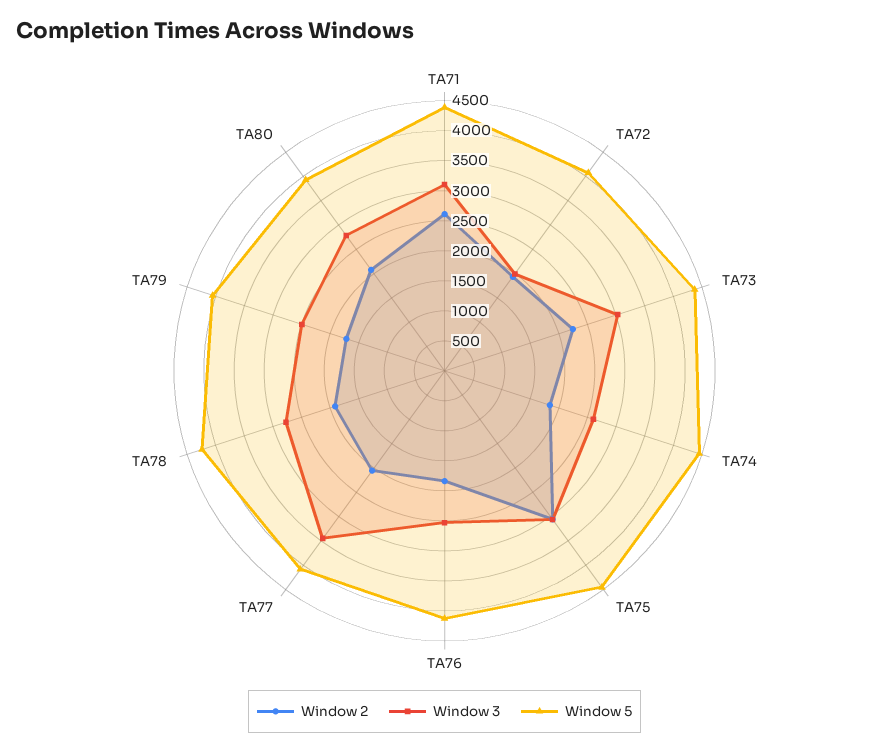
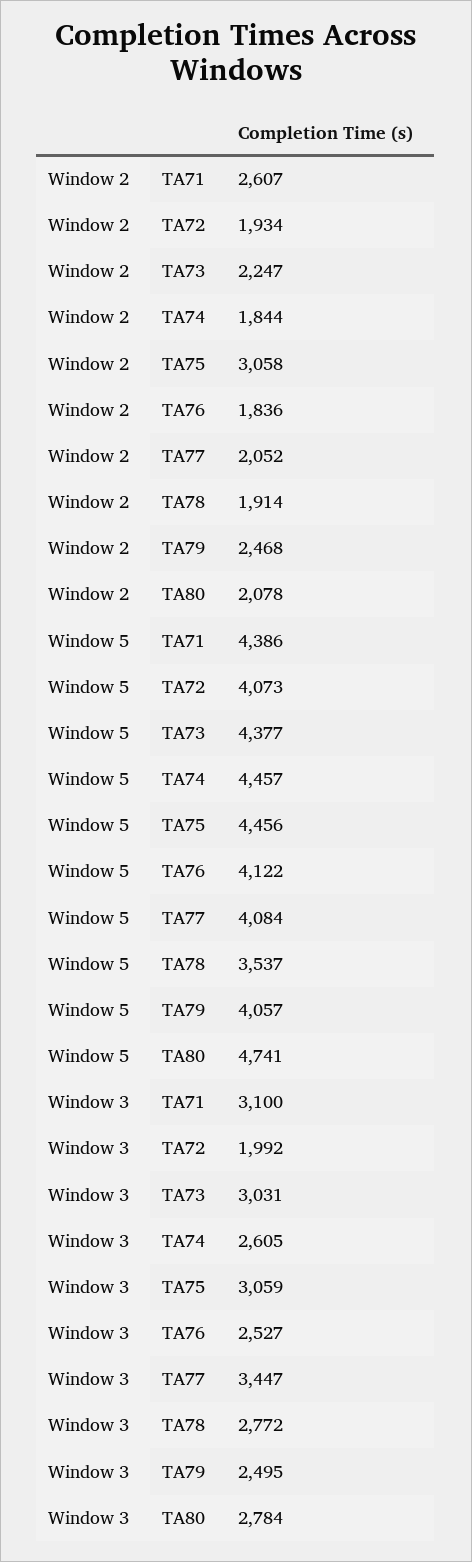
Window 5, TA78: 4250 -> 3537
Window 2, TA79: 1750 -> 2468
Window 5, TA80: 4000 -> 4741

